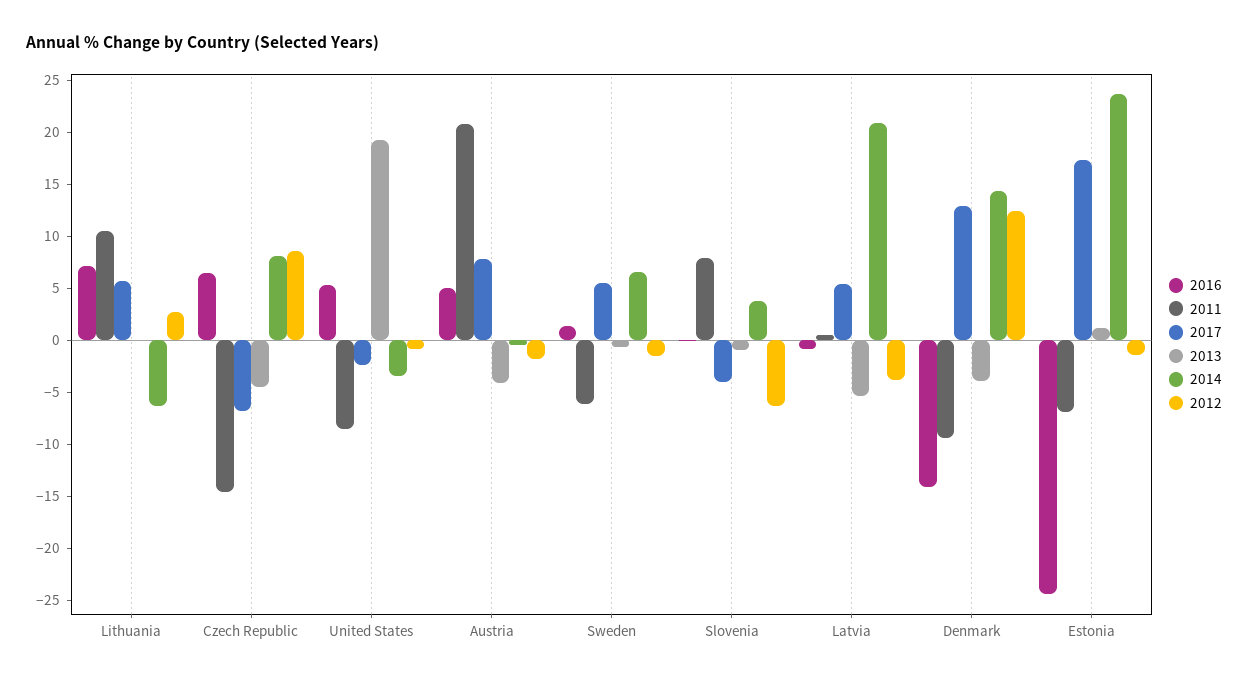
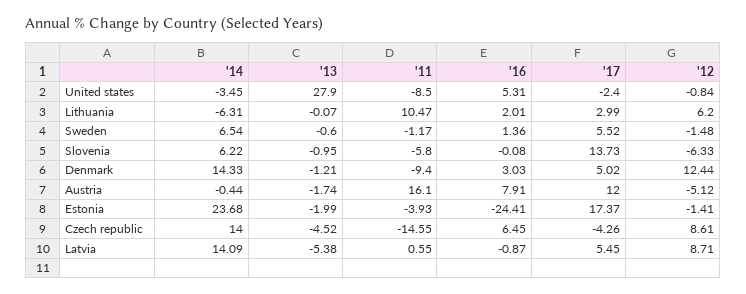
2016, Lithuania: 7 -> 2.01
2017, Lithuania: 6 -> 2.99
2012, Lithuania: 3 -> 6.2
2017, Czech Republic: -7 -> -4.26
2014, Czech Republic: 8 -> 14
2013, United States: 19 -> 27.9
2016, Austria: 5 -> 7.91
2011, Austria: 21 -> 16.1
2017, Austria: 8 -> 12
2013, Austria: -4 -> -1.74
2012, Austria: -2 -> -5.12
2011, Sweden: -6 -> -1.17
2011, Slovenia: 8 -> -5.8
2017, Slovenia: -4 -> 13.73
2014, Slovenia: 4 -> 6.22
2014, Latvia: 21 -> 14.09
2012, Latvia: -4 -> 8.71
2016, Denmark: -14 -> 3.03
2017, Denmark: 13 -> 5.02
2013, Denmark: -4 -> -1.21
2011, Estonia: -7 -> -3.93
2013, Estonia: 1 -> -1.99

